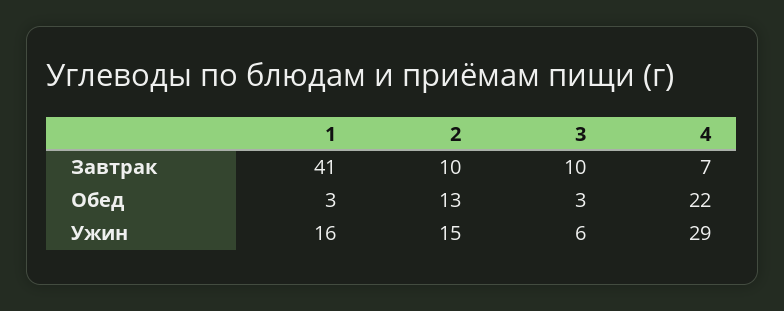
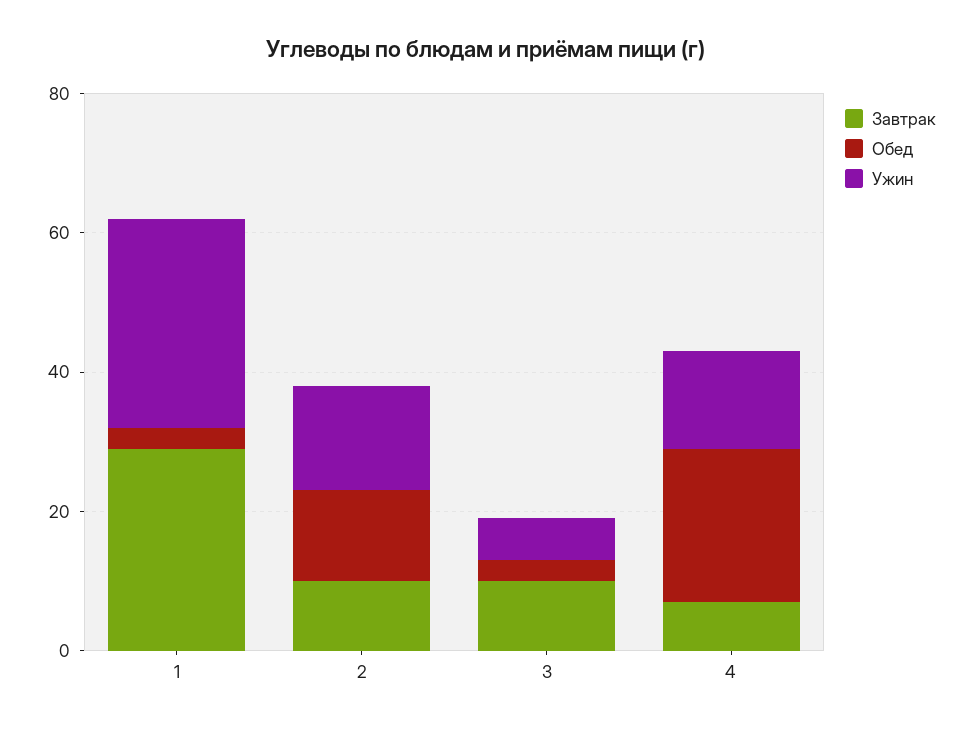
Завтрак, 1: 41 -> 30
Ужин, 1: 16 -> 30
Ужин, 4: 29 -> 15

